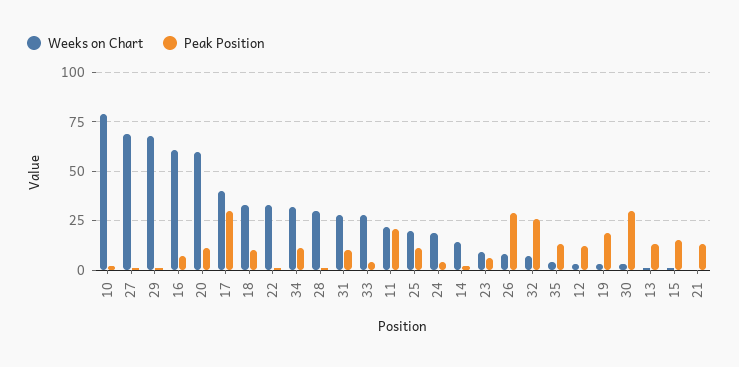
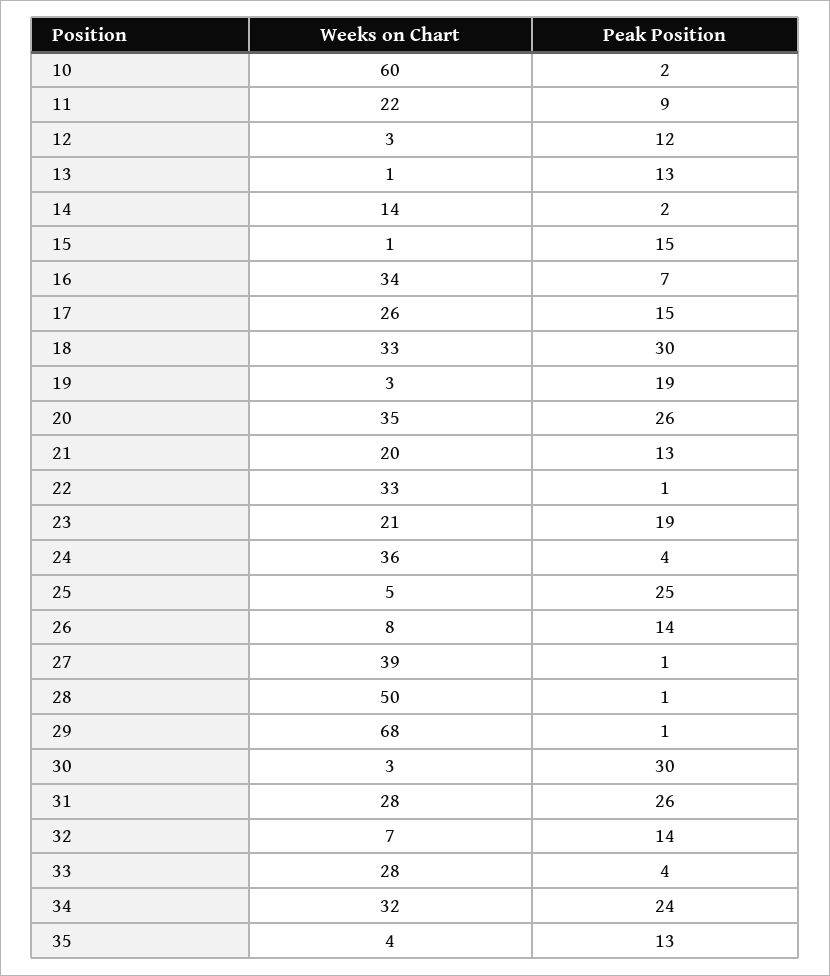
Weeks on Chart, 10: 80 -> 60
Weeks on Chart, 27: 70 -> 39
Weeks on Chart, 16: 60 -> 34
Weeks on Chart, 20: 60 -> 35
Peak Position, 20: 10 -> 26
Weeks on Chart, 17: 40 -> 26
Peak Position, 17: 30 -> 15
Peak Position, 18: 10 -> 30
Peak Position, 34: 10 -> 24
Weeks on Chart, 28: 30 -> 50
Peak Position, 31: 10 -> 26
Peak Position, 11: 20 -> 9
Weeks on Chart, 25: 20 -> 5
Peak Position, 25: 10 -> 25
Weeks on Chart, 24: 20 -> 36
Weeks on Chart, 23: 10 -> 21
Peak Position, 23: 5 -> 19
Peak Position, 26: 30 -> 14
Peak Position, 32: 25 -> 14
Weeks on Chart, 21: 0 -> 20

